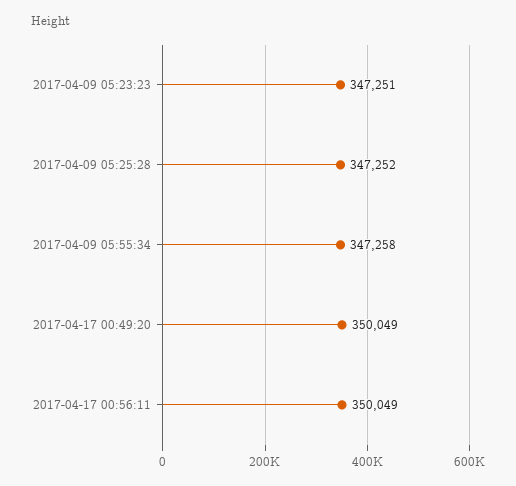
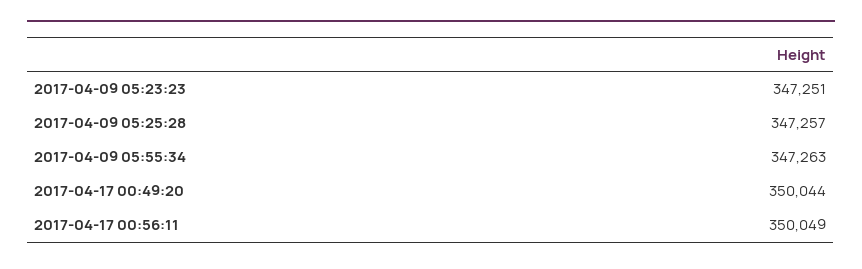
2017-04-09 05:25:28: 347252 -> 347257
2017-04-09 05:55:34: 347258 -> 347263
2017-04-17 00:49:20: 350049 -> 350044

